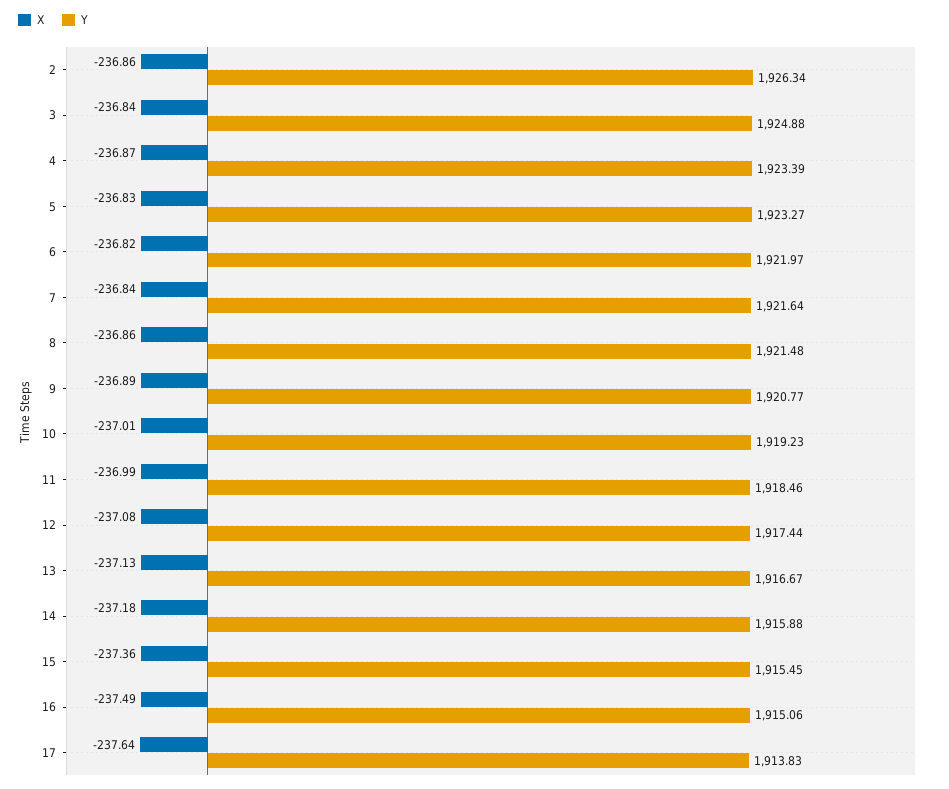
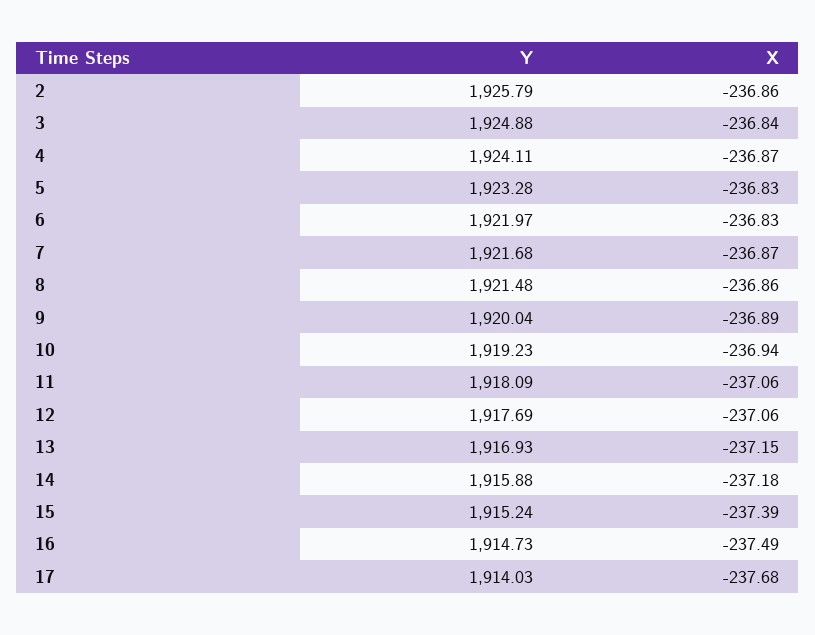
Y, 2: 1926.34 -> 1925.79
Y, 4: 1923.39 -> 1924.11
Y, 5: 1923.27 -> 1923.28
X, 6: -236.82 -> -236.83
X, 7: -236.84 -> -236.87
Y, 7: 1921.64 -> 1921.68
Y, 9: 1920.77 -> 1920.04
X, 10: -237.01 -> -236.94
X, 11: -236.99 -> -237.06
Y, 11: 1918.46 -> 1918.09
X, 12: -237.08 -> -237.06
Y, 12: 1917.44 -> 1917.69
X, 13: -237.13 -> -237.15
Y, 13: 1916.67 -> 1916.93
X, 15: -237.36 -> -237.39
Y, 15: 1915.45 -> 1915.24
Y, 16: 1915.06 -> 1914.73
X, 17: -237.64 -> -237.68
Y, 17: 1913.83 -> 1914.03

